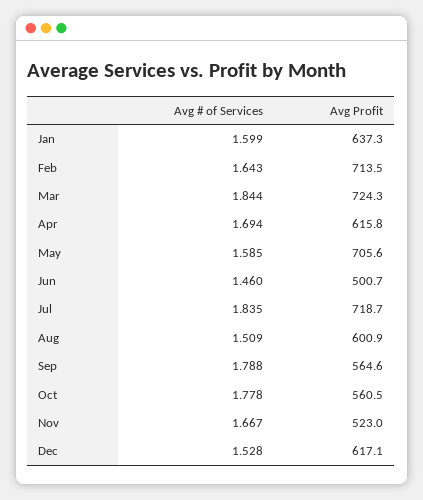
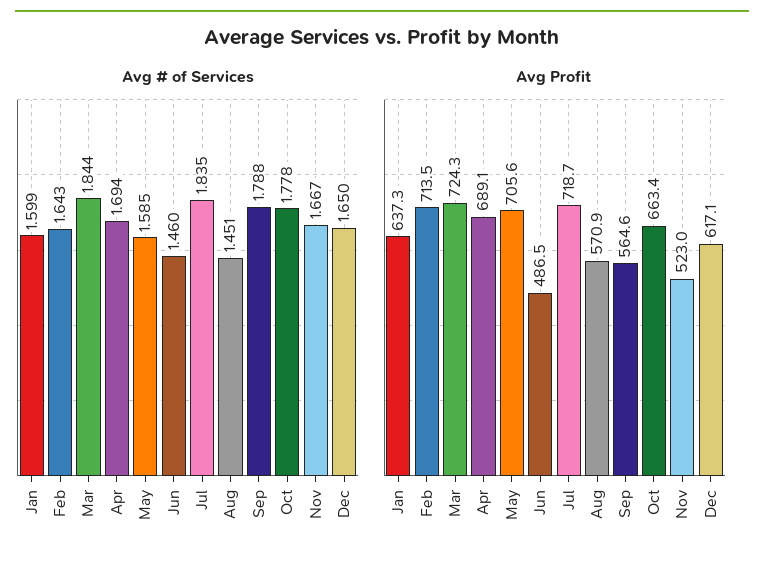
Avg Profit, Apr: 615.8 -> 689.1
Avg Profit, Jun: 500.7 -> 486.5
Avg # of Services, Aug: 1.509 -> 1.451
Avg Profit, Aug: 600.9 -> 570.9
Avg Profit, Oct: 560.5 -> 663.4
Avg # of Services, Dec: 1.528 -> 1.65

